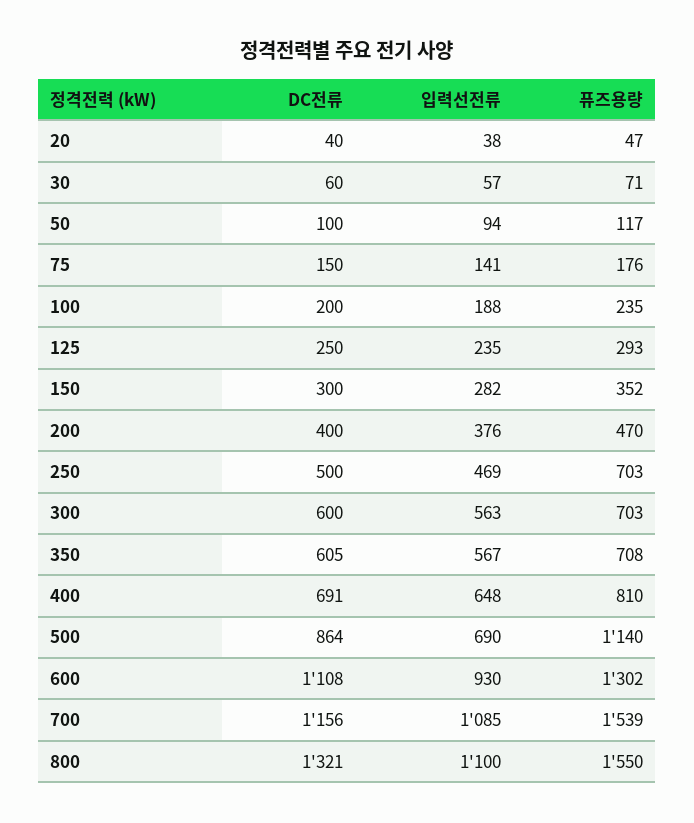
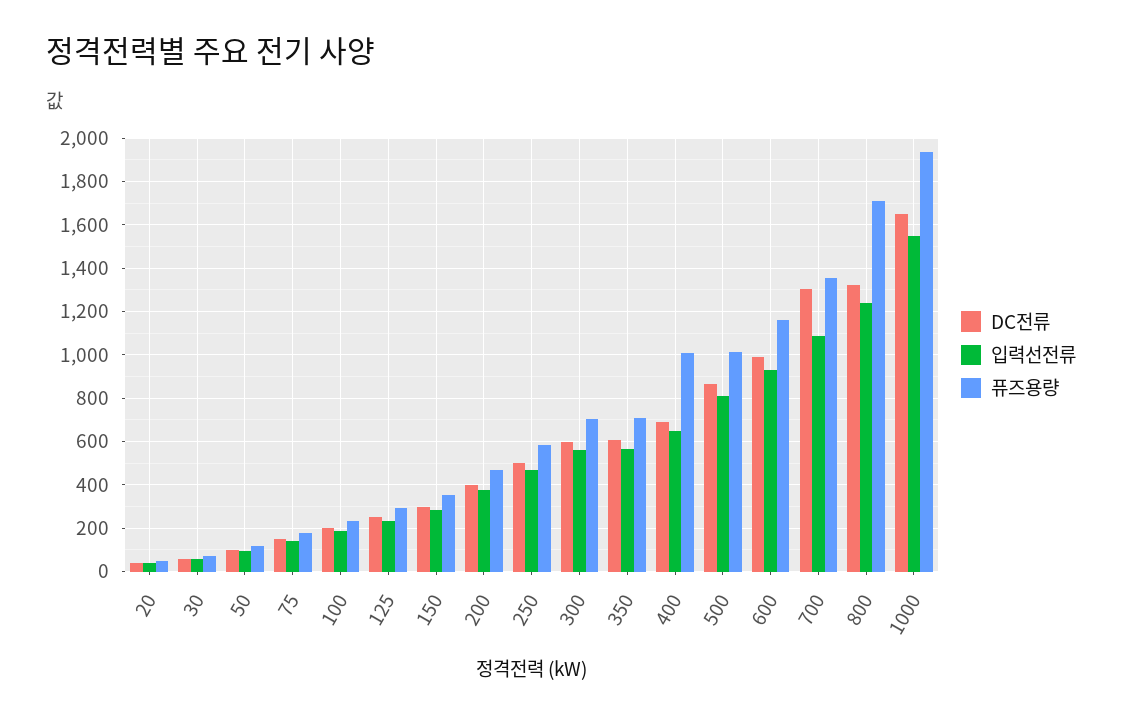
퓨즈용량, 250: 703 -> 600
퓨즈용량, 400: 810 -> 1000
입력선전류, 500: 690 -> 800
퓨즈용량, 500: 1140 -> 1000
DC전류, 600: 1108 -> 1000
퓨즈용량, 600: 1302 -> 1150
DC전류, 700: 1156 -> 1300
퓨즈용량, 700: 1539 -> 1350
입력선전류, 800: 1100 -> 1250
퓨즈용량, 800: 1550 -> 1700
DC전류, 1000: none -> 1650
입력선전류, 1000: none -> 1550
퓨즈용량, 1000: none -> 1950

